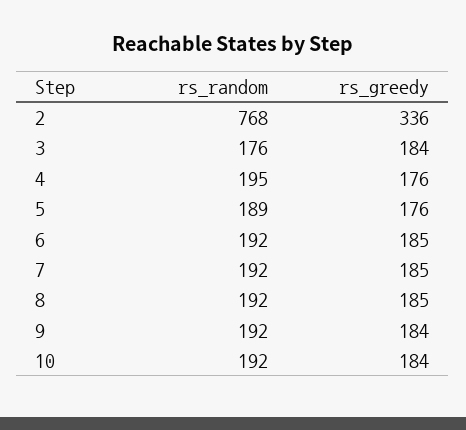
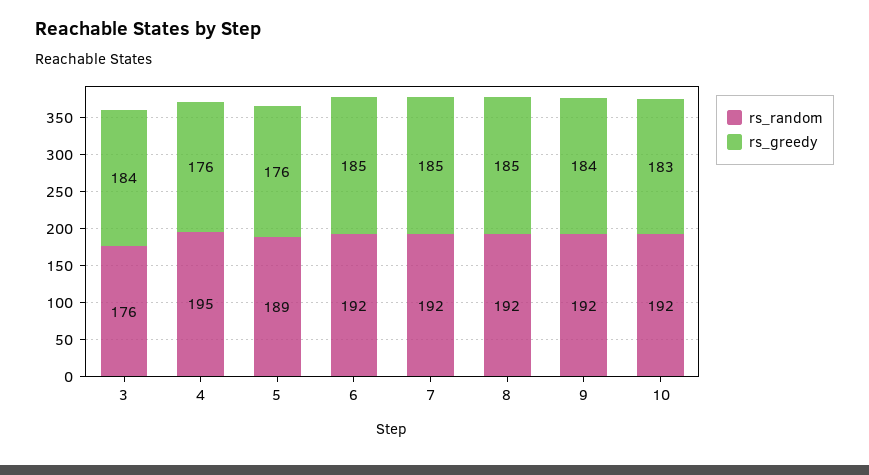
rs_random, 2: 768 -> none
rs_greedy, 2: 336 -> none
rs_greedy, 10: 184 -> 183

